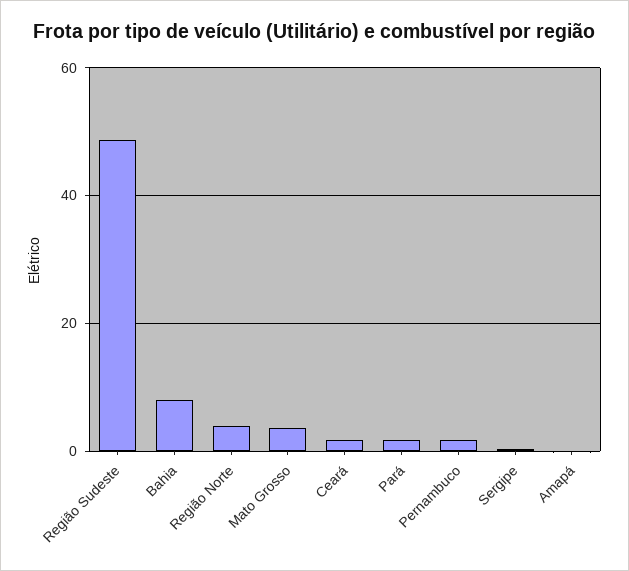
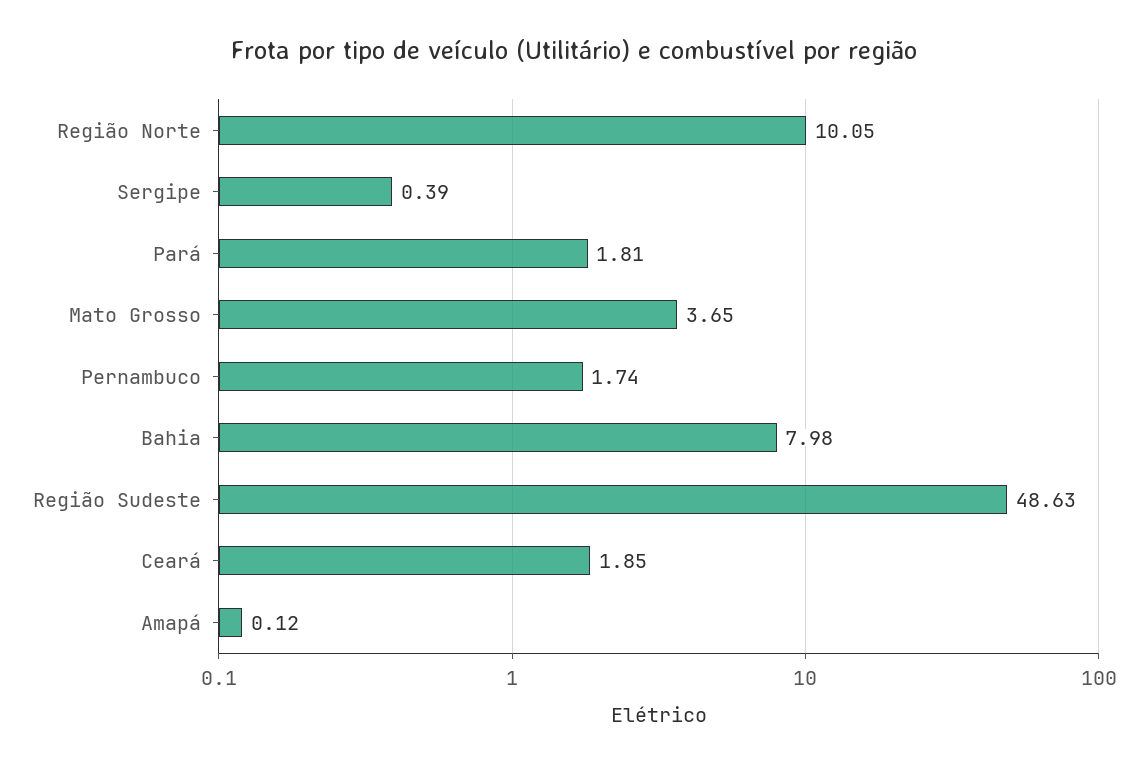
Região Norte: 4 -> 10.05

